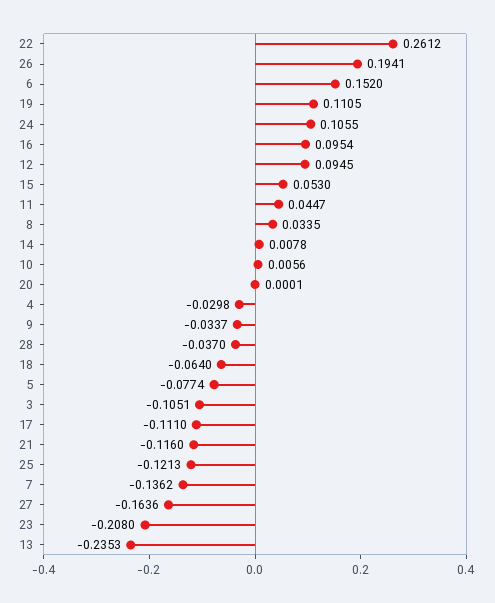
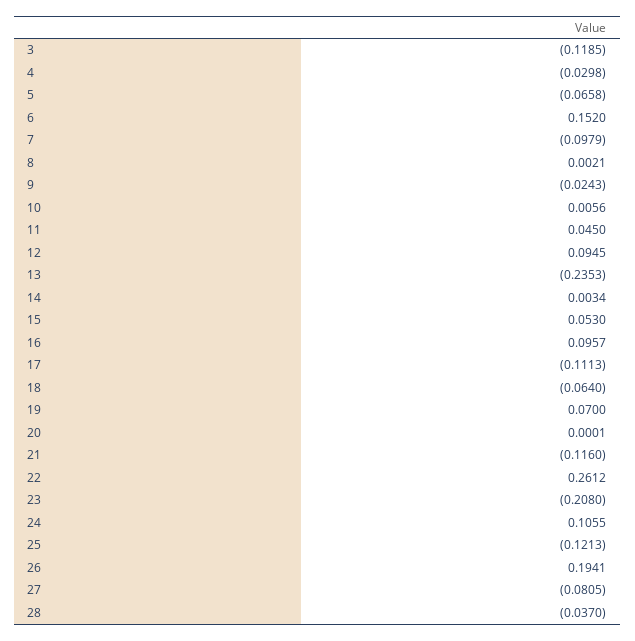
19: 0.1105 -> 0.07
16: 0.0954 -> 0.0957
11: 0.0447 -> 0.045
8: 0.0335 -> 0.0021
14: 0.0078 -> 0.0034
9: -0.0337 -> -0.0243
5: -0.0774 -> -0.0658
3: -0.1051 -> -0.1185
17: -0.111 -> -0.1113
7: -0.1362 -> -0.0979
27: -0.1636 -> -0.0805

